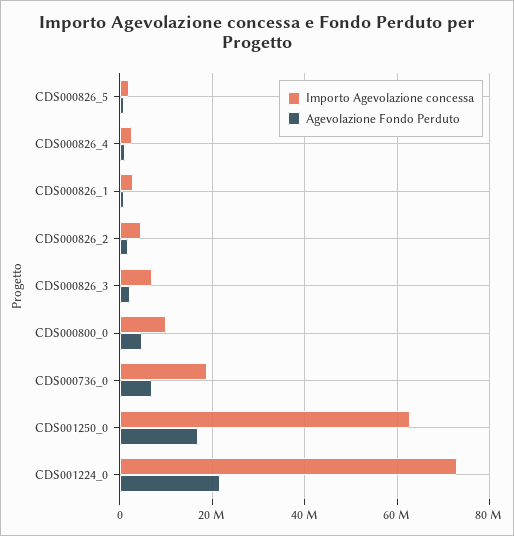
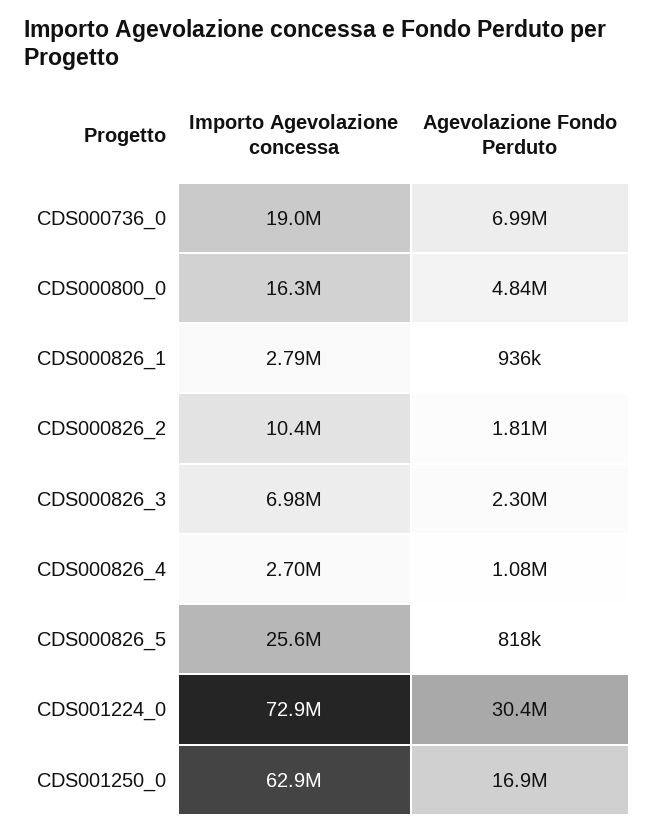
Importo Agevolazione concessa, CDS000826_5: 2000000 -> 25600000
Importo Agevolazione concessa, CDS000826_2: 4000000 -> 10400000
Importo Agevolazione concessa, CDS000800_0: 10000000 -> 16300000
Agevolazione Fondo Perduto, CDS001224_0: 22000000 -> 30400000

